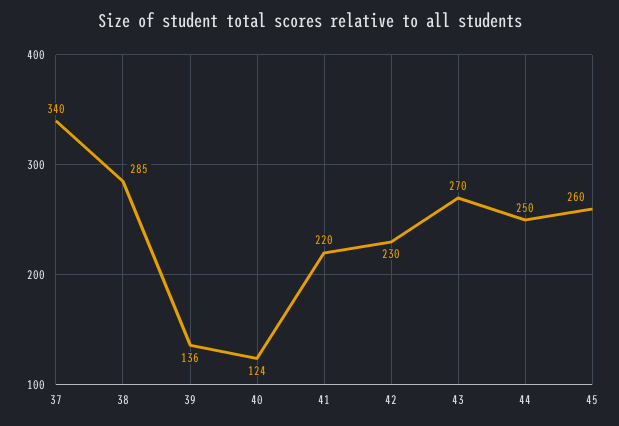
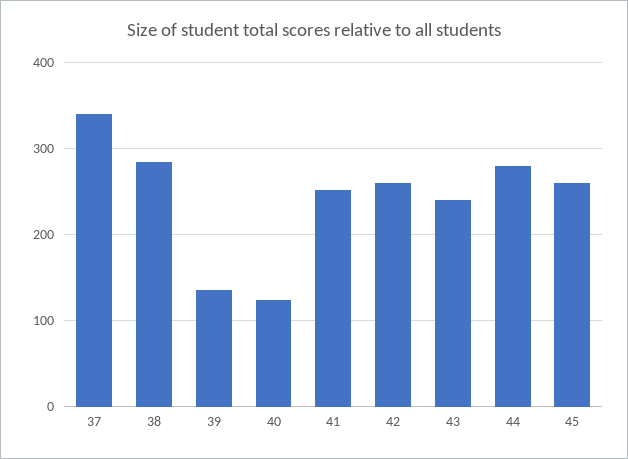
41: 220 -> 250
42: 230 -> 260
43: 270 -> 240
44: 250 -> 280

